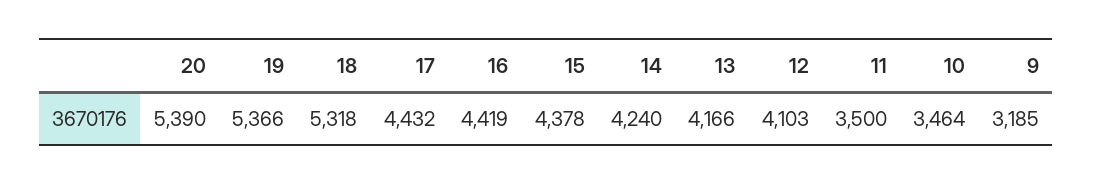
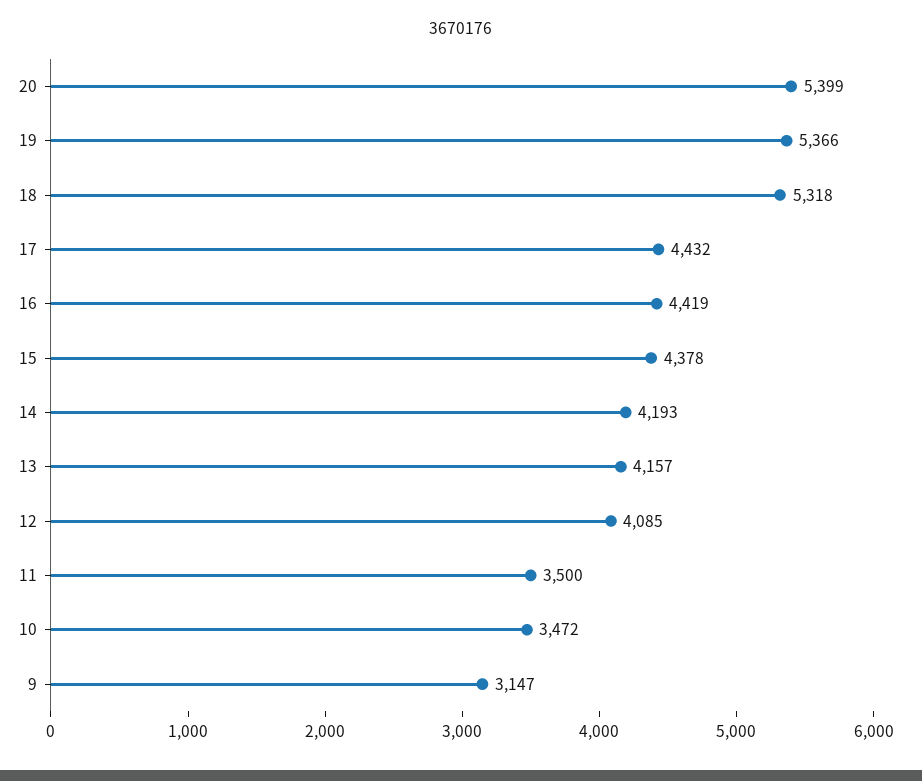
20: 5390 -> 5399
14: 4240 -> 4193
13: 4166 -> 4157
12: 4103 -> 4085
10: 3464 -> 3472
9: 3185 -> 3147

